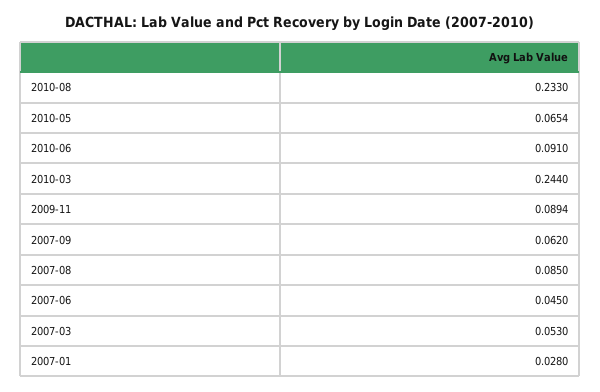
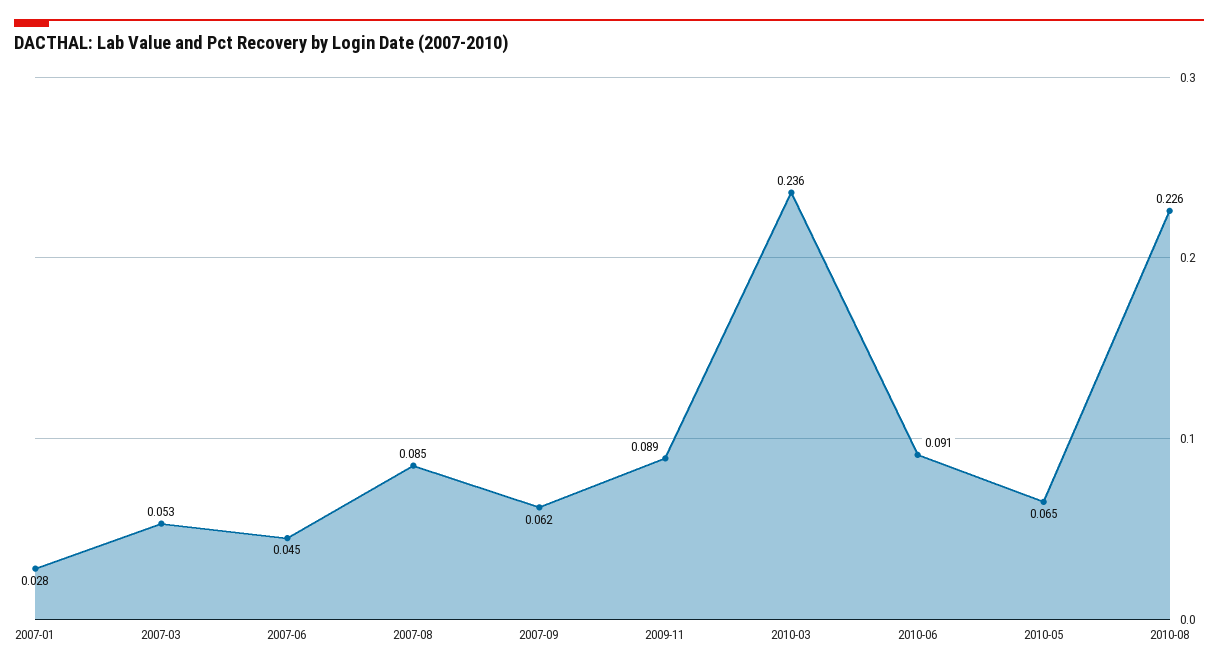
2010-08: 0.233 -> 0.226
2010-03: 0.244 -> 0.236

